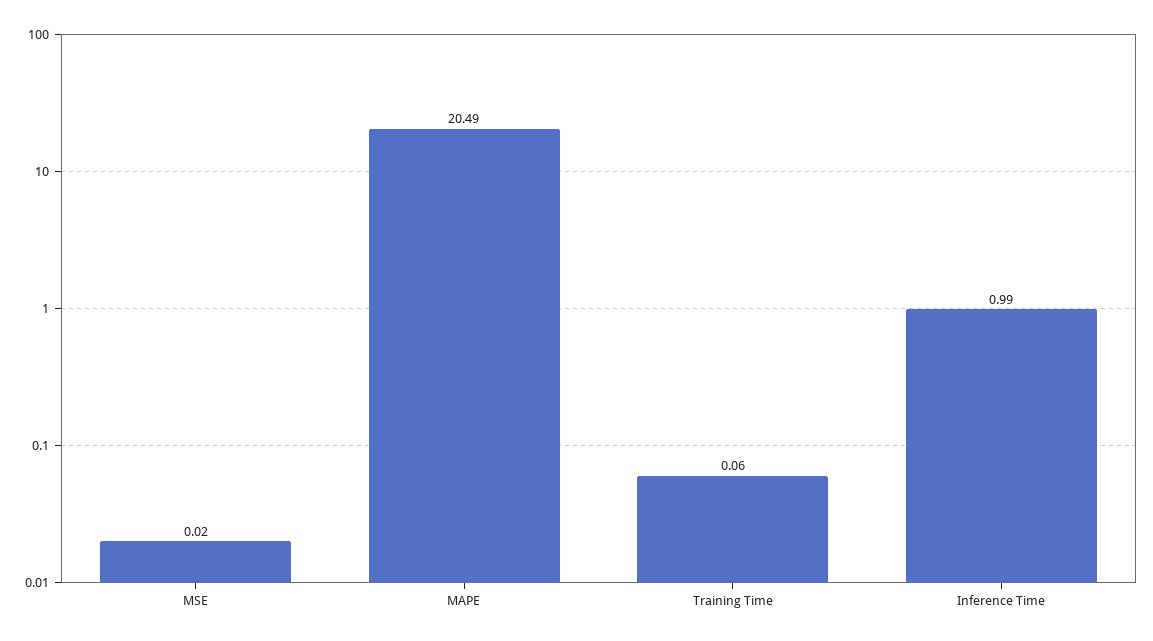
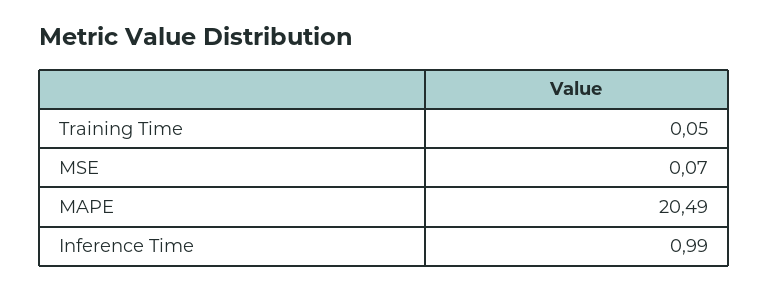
MSE: 0.02 -> 0.07
Training Time: 0.06 -> 0.05

